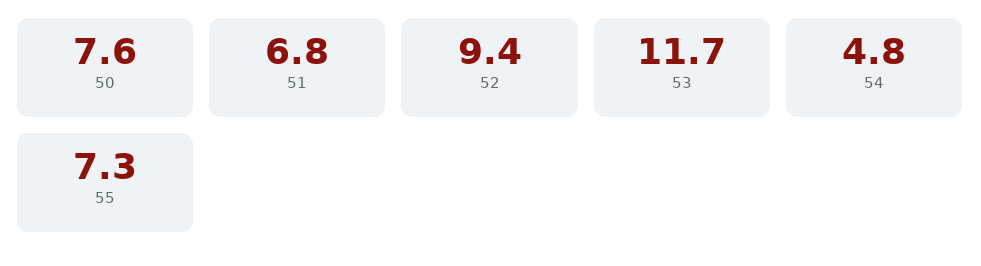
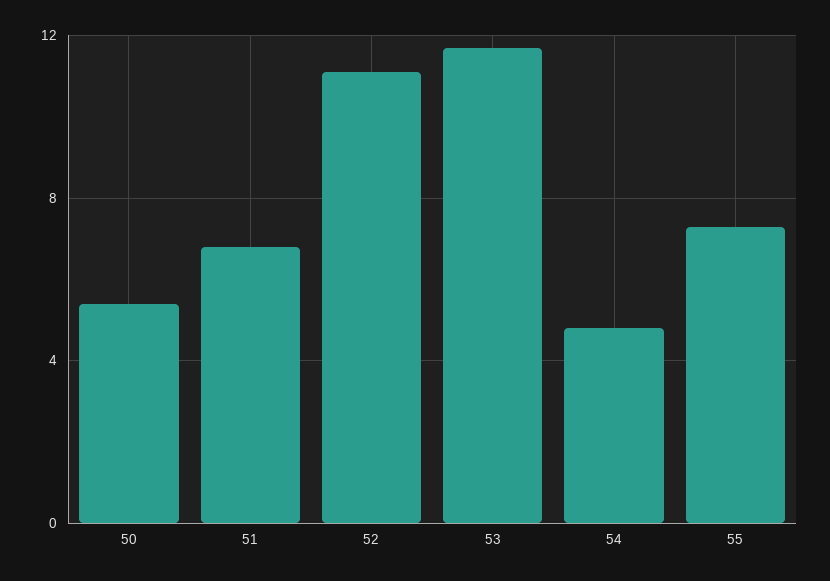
50: 7.6 -> 5.5
52: 9.4 -> 11

